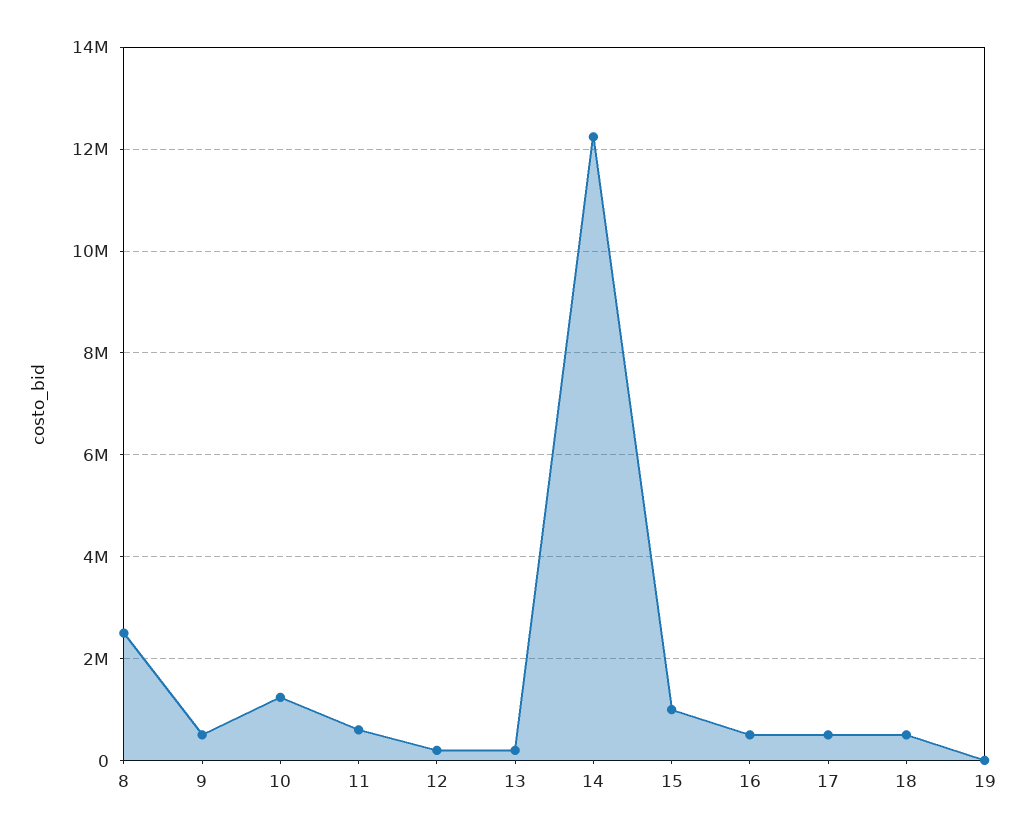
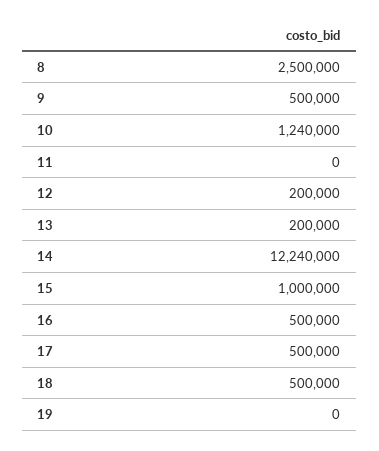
11: 600000 -> 0

